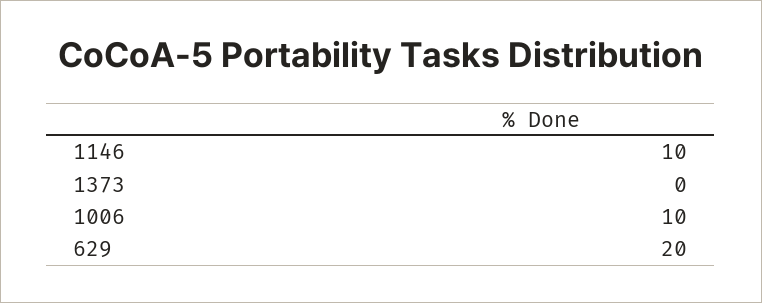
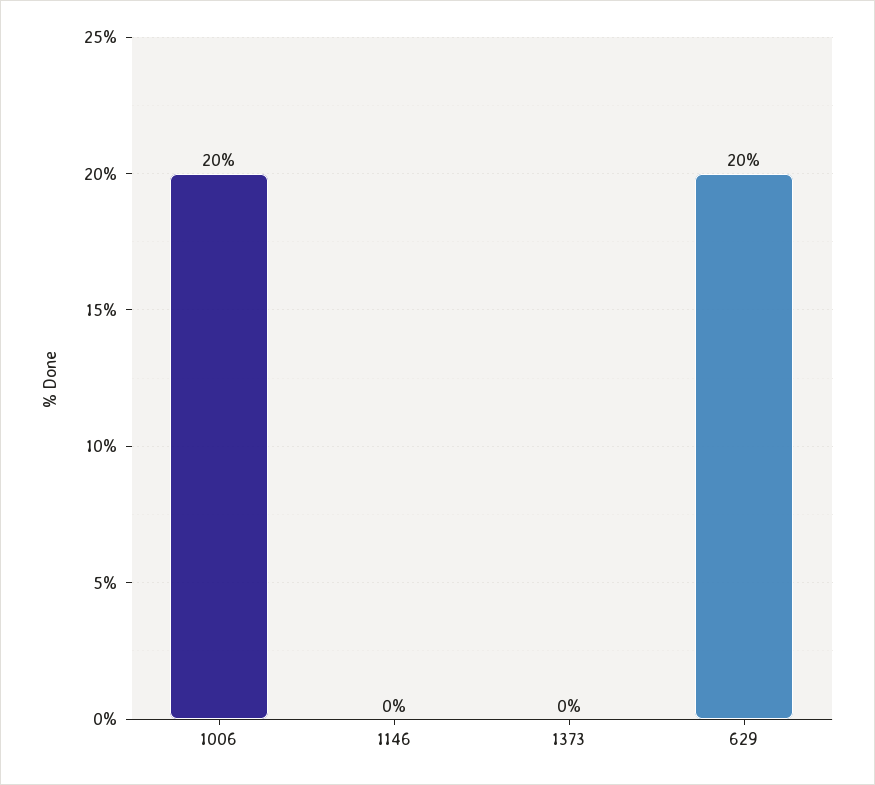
1146: 10 -> 0
1006: 10 -> 20

